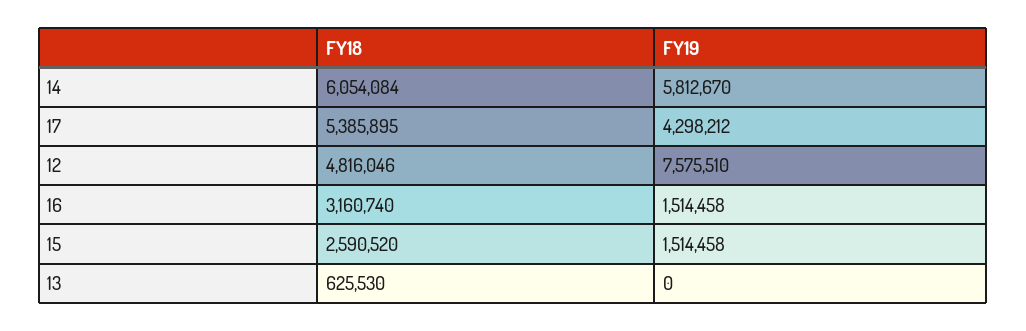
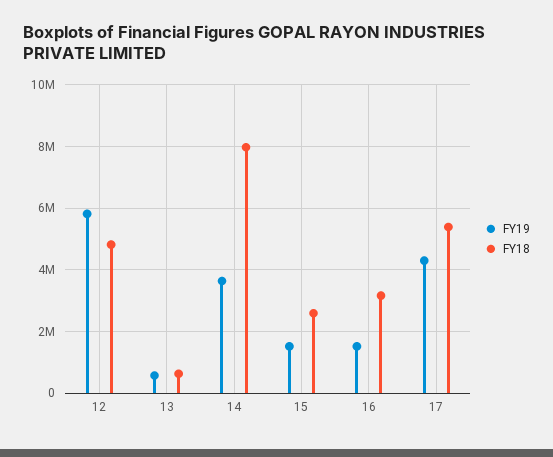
FY18, 14: 6054084 -> 8000000
FY19, 14: 5812670 -> 3600000
FY19, 12: 7575510 -> 5800000
FY19, 13: 0 -> 600000

